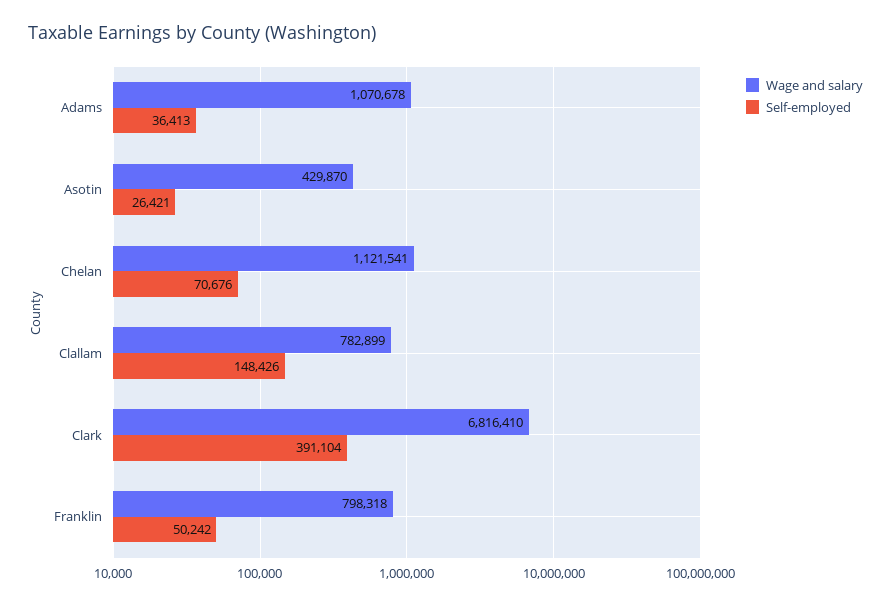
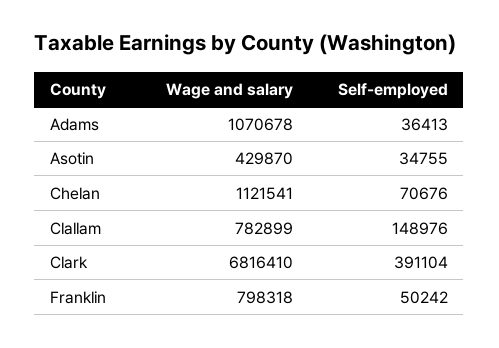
Self-employed, Asotin: 26421 -> 34755
Self-employed, Clallam: 148426 -> 148976

